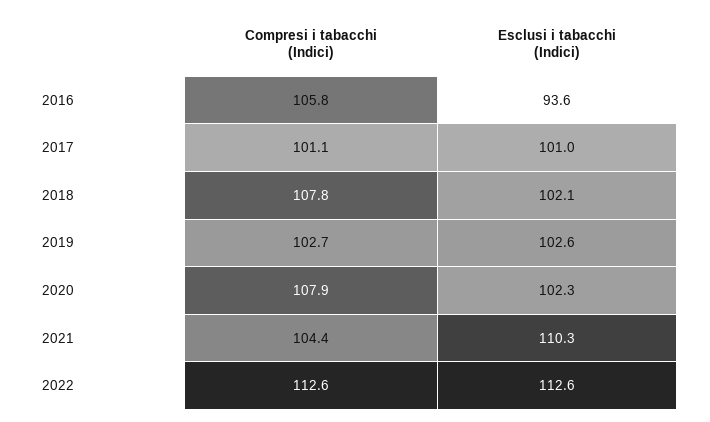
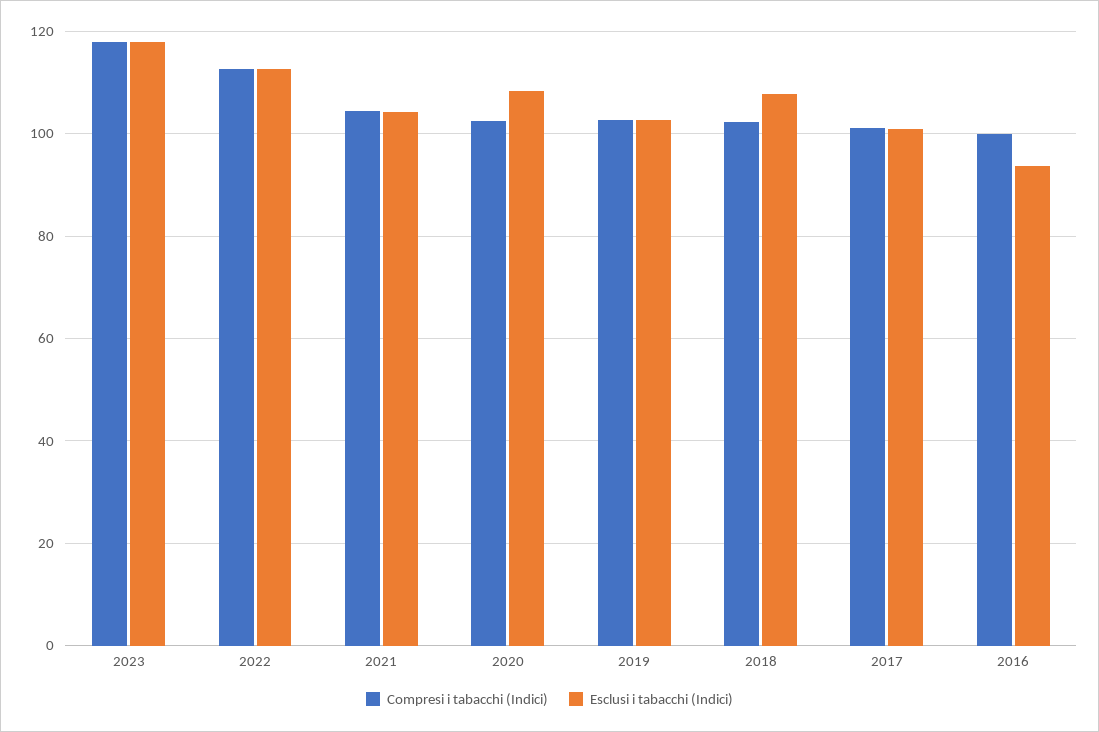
Compresi i tabacchi (Indici), 2016: 105.8 -> 100
Compresi i tabacchi (Indici), 2018: 107.8 -> 102
Esclusi i tabacchi (Indici), 2018: 102.1 -> 108
Compresi i tabacchi (Indici), 2020: 107.9 -> 102
Esclusi i tabacchi (Indici), 2020: 102.3 -> 108
Esclusi i tabacchi (Indici), 2021: 110.3 -> 104
Compresi i tabacchi (Indici), 2023: none -> 118
Esclusi i tabacchi (Indici), 2023: none -> 118

